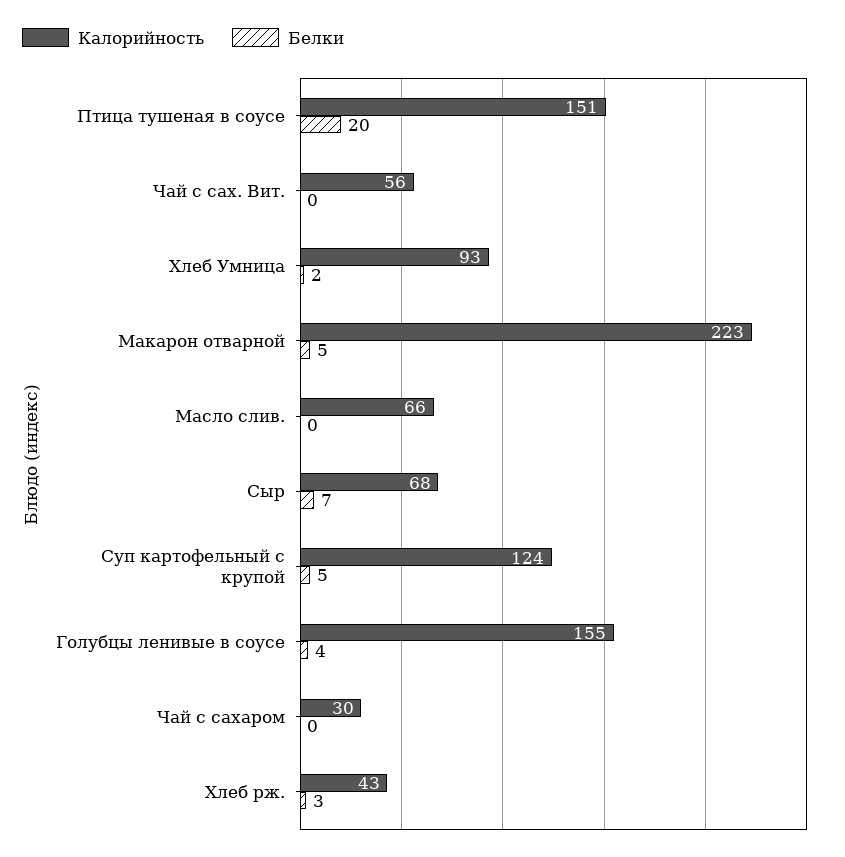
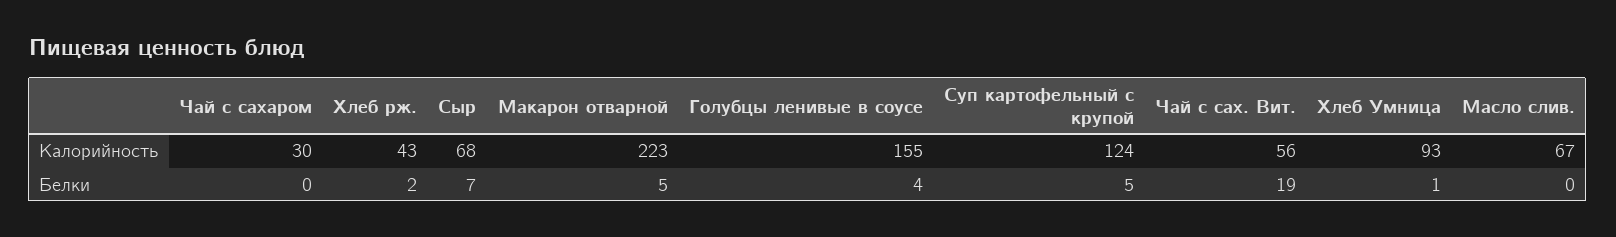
Калорийность, Птица тушеная в соусе: 151 -> none
Белки, Птица тушеная в соусе: 20 -> none
Белки, Чай с сах. Вит.: 0 -> 19
Белки, Хлеб Умница: 2 -> 1
Калорийность, Масло слив.: 66 -> 67
Белки, Хлеб рж.: 3 -> 2

